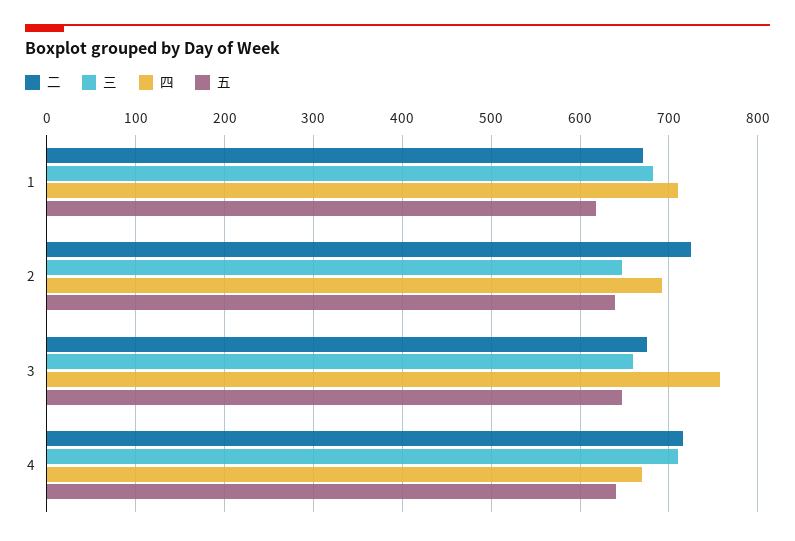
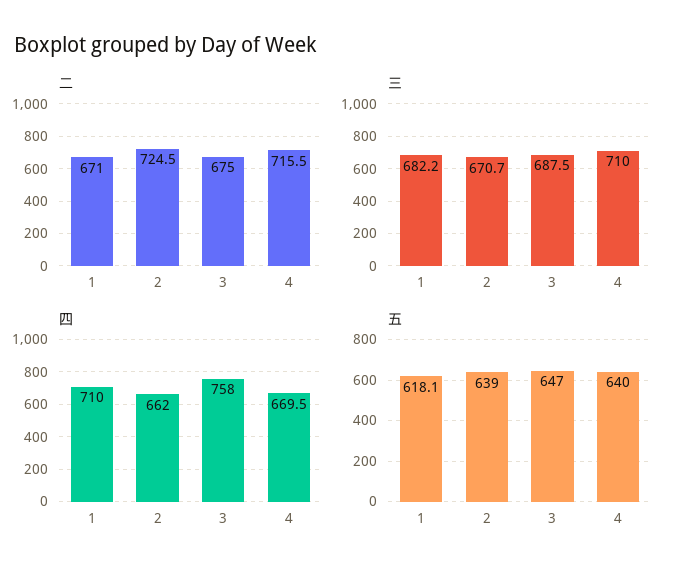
三, 2: 650 -> 670.7
四, 2: 690 -> 662
三, 3: 660 -> 687.5

